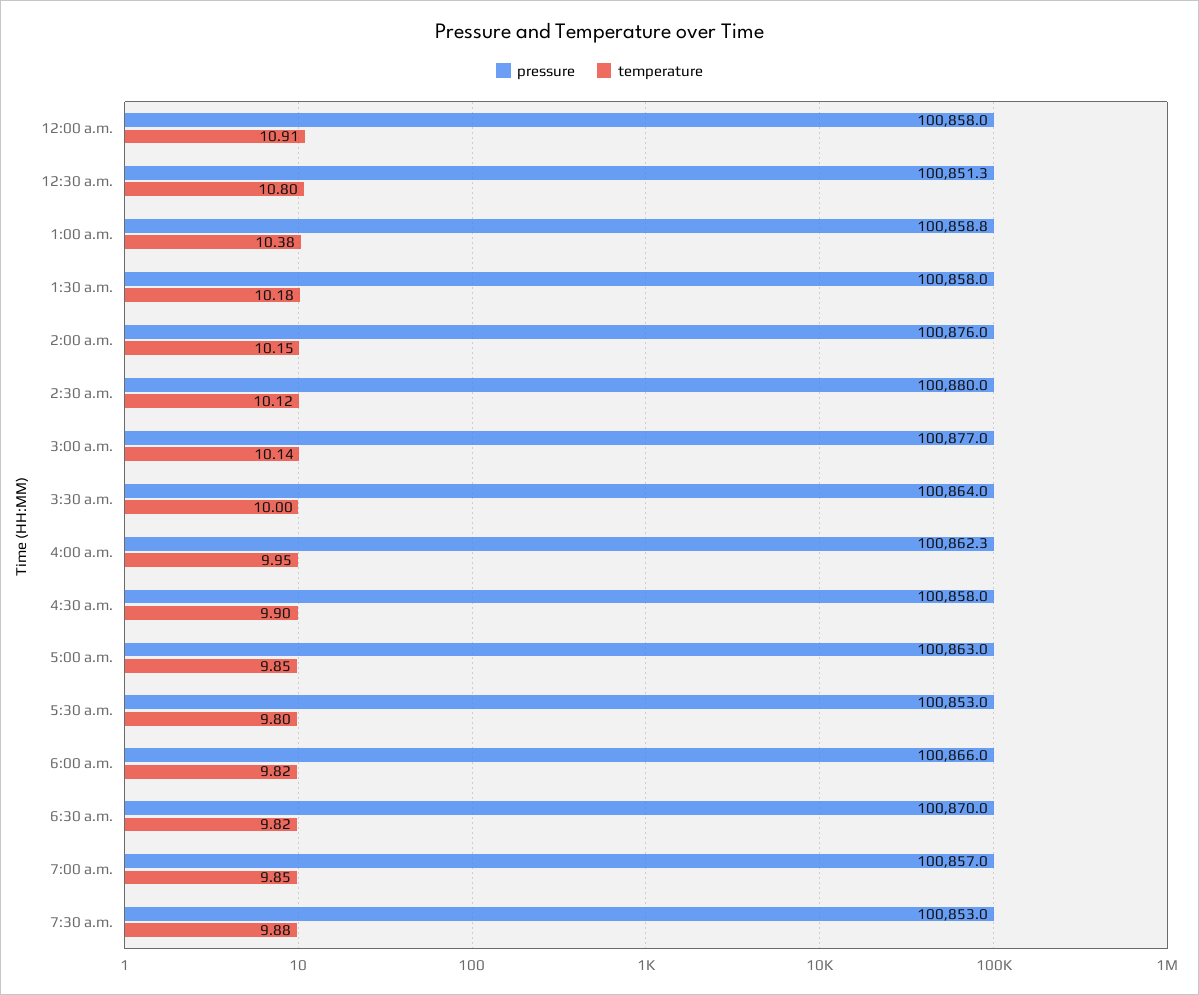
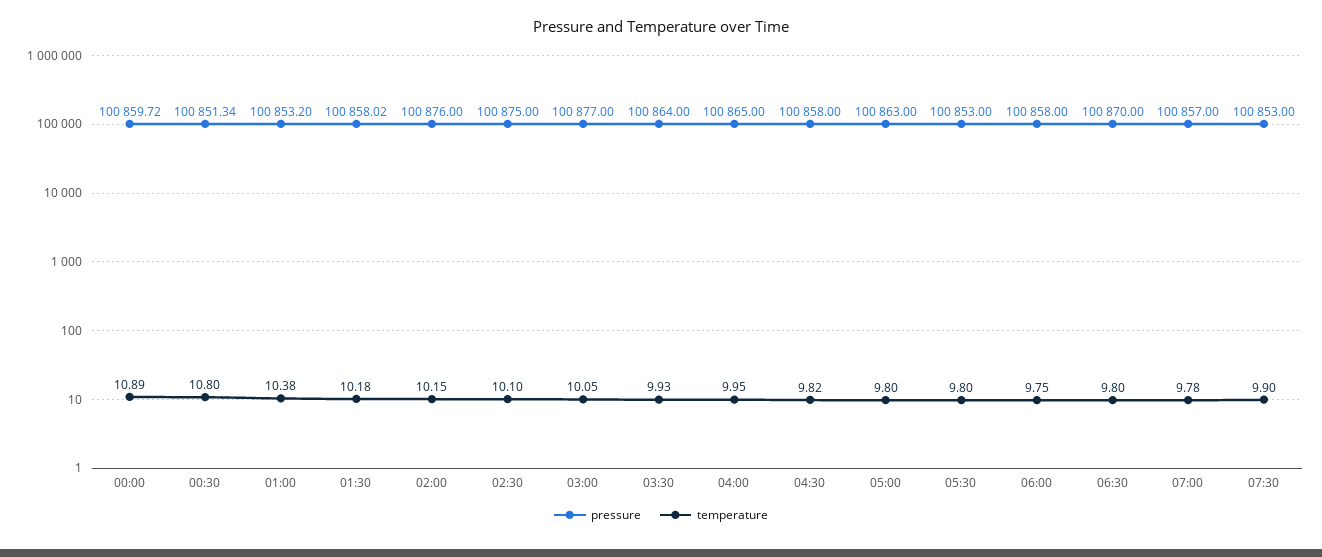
pressure, 12:00 a.m.: 100858 -> 100859.72
temperature, 12:00 a.m.: 10.91 -> 10.89
pressure, 1:00 a.m.: 100858.8 -> 100853.2
pressure, 2:30 a.m.: 100880 -> 100875
temperature, 2:30 a.m.: 10.12 -> 10.1
temperature, 3:00 a.m.: 10.14 -> 10.05
temperature, 3:30 a.m.: 10 -> 9.93
pressure, 4:00 a.m.: 100862.3 -> 100865
temperature, 4:30 a.m.: 9.9 -> 9.82
temperature, 5:00 a.m.: 9.85 -> 9.8
pressure, 6:00 a.m.: 100866 -> 100858
temperature, 6:00 a.m.: 9.82 -> 9.75
temperature, 6:30 a.m.: 9.82 -> 9.8
temperature, 7:00 a.m.: 9.85 -> 9.78
temperature, 7:30 a.m.: 9.88 -> 9.9

